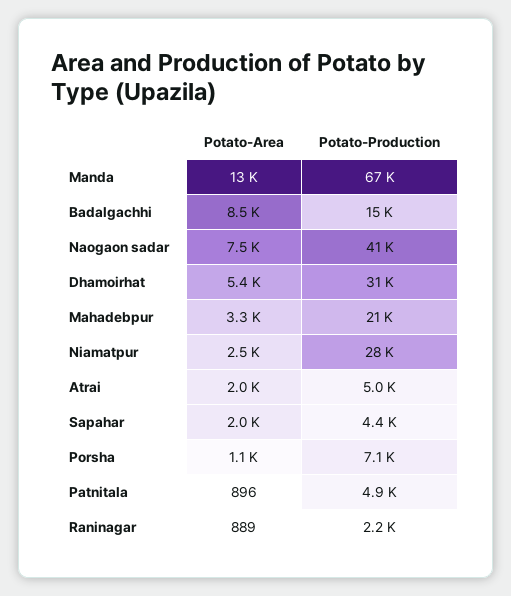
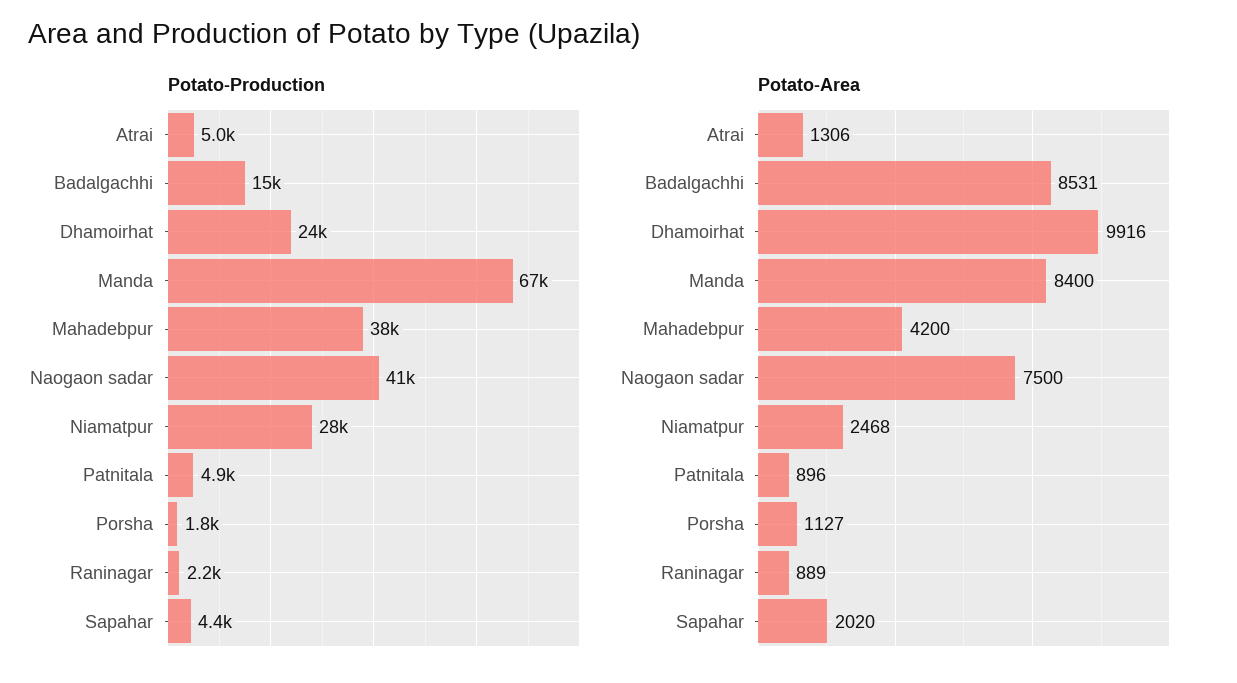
Potato-Area, Manda: 13000 -> 8400
Potato-Area, Dhamoirhat: 5400 -> 9916
Potato-Production, Dhamoirhat: 31000 -> 24000
Potato-Area, Mahadebpur: 3300 -> 4200
Potato-Production, Mahadebpur: 21000 -> 38000
Potato-Area, Atrai: 2000 -> 1306
Potato-Production, Porsha: 7100 -> 1800

